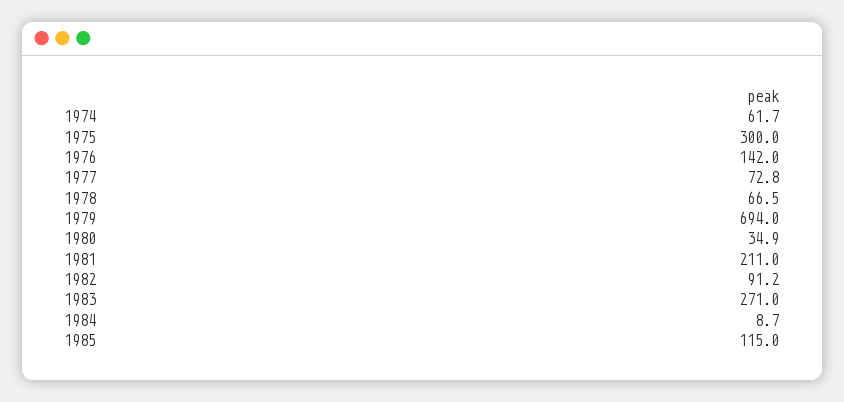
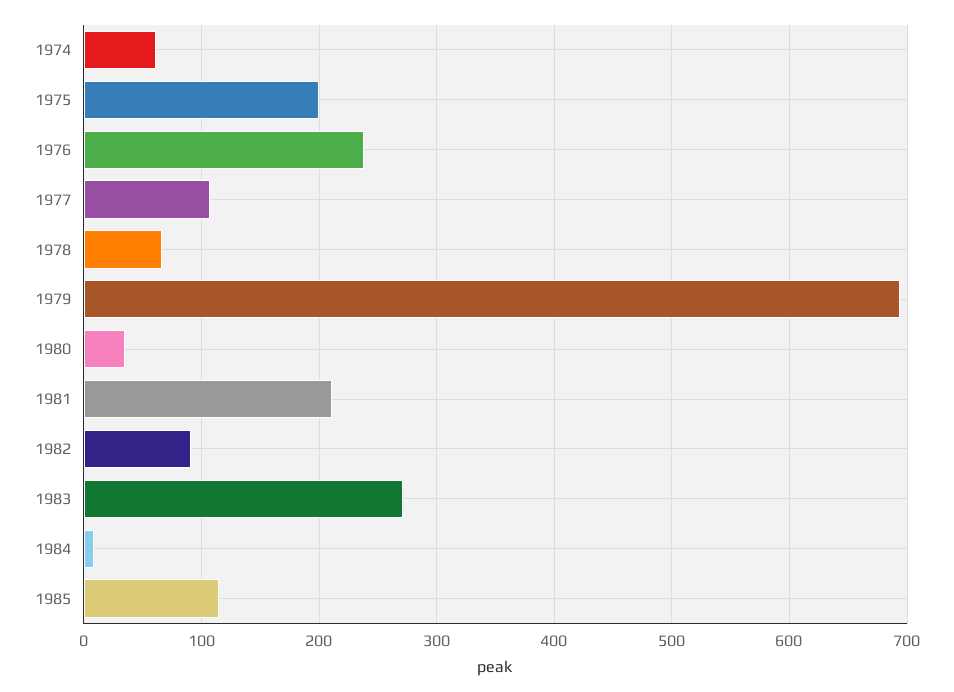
1975: 300 -> 200
1976: 142 -> 240
1977: 72.8 -> 110

